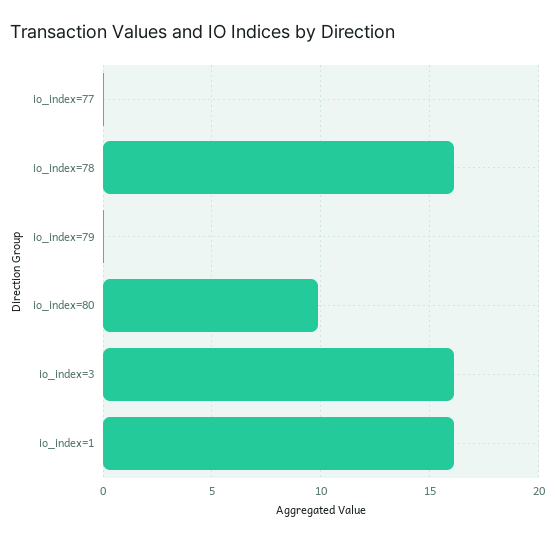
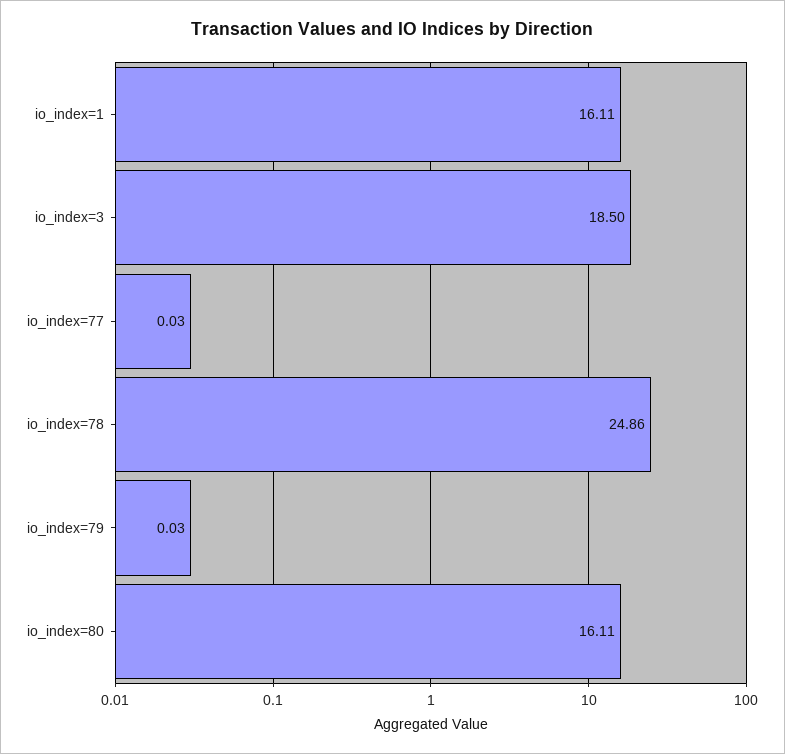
io_index=78: 16 -> 24.86
io_index=80: 10 -> 16.11
io_index=3: 16 -> 18.5

